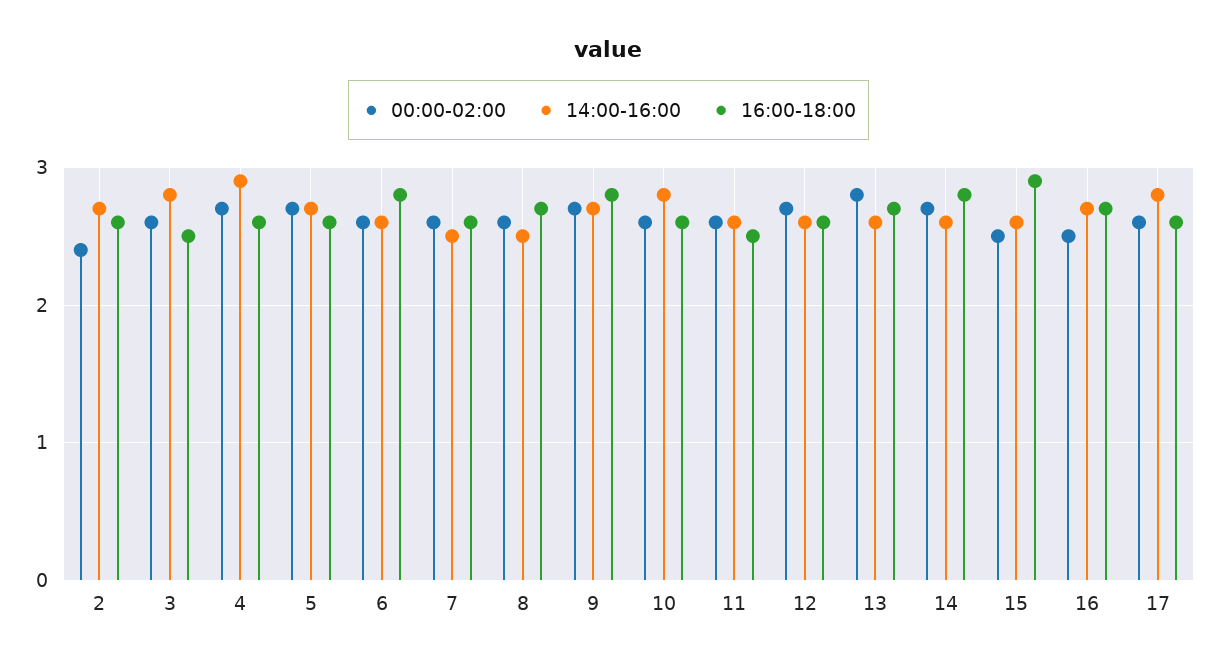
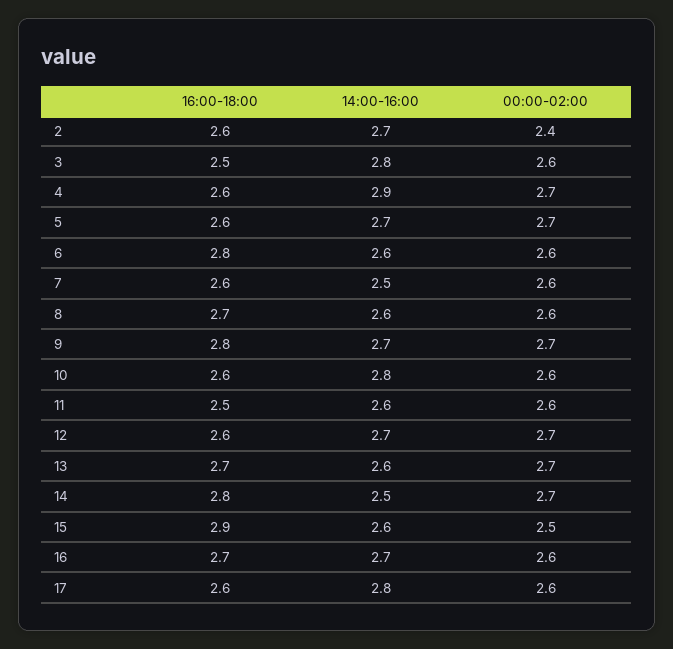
14:00-16:00, 8: 2.5 -> 2.6
14:00-16:00, 12: 2.6 -> 2.7
00:00-02:00, 13: 2.8 -> 2.7
14:00-16:00, 14: 2.6 -> 2.5
00:00-02:00, 16: 2.5 -> 2.6

